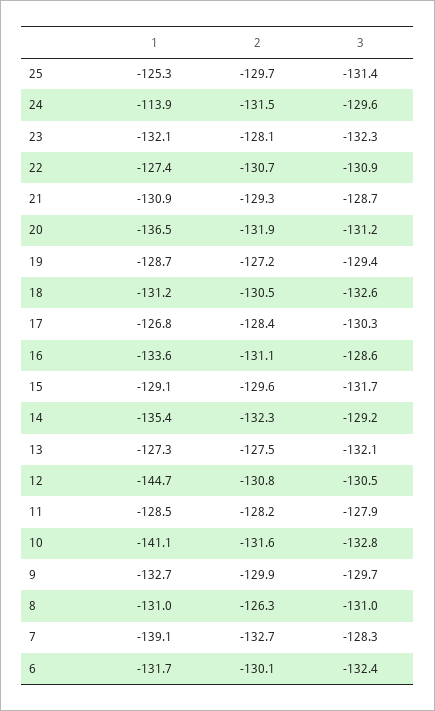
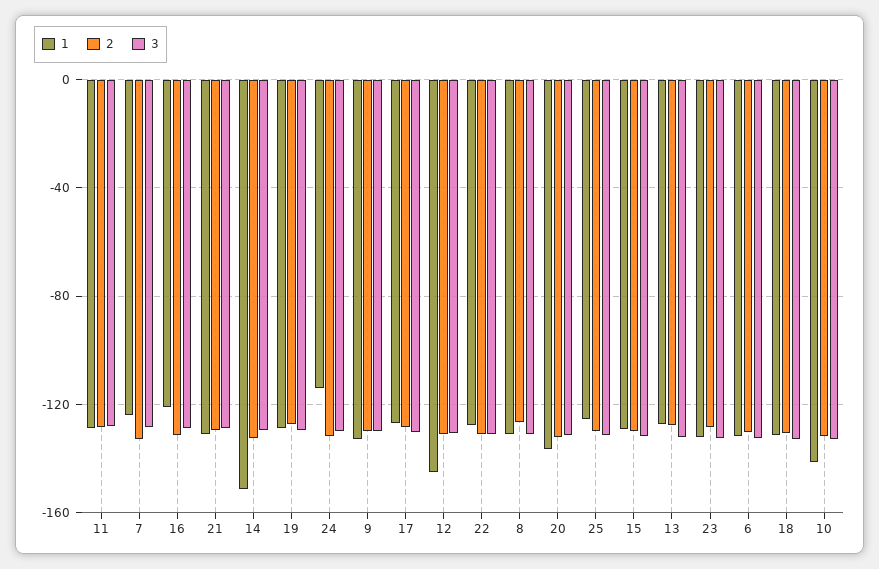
1, 16: -133.6 -> -120
1, 14: -135.4 -> -150
1, 7: -139.1 -> -125

